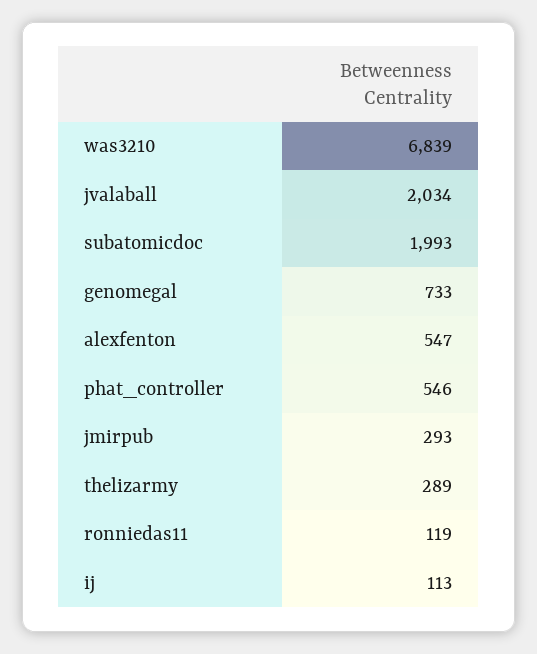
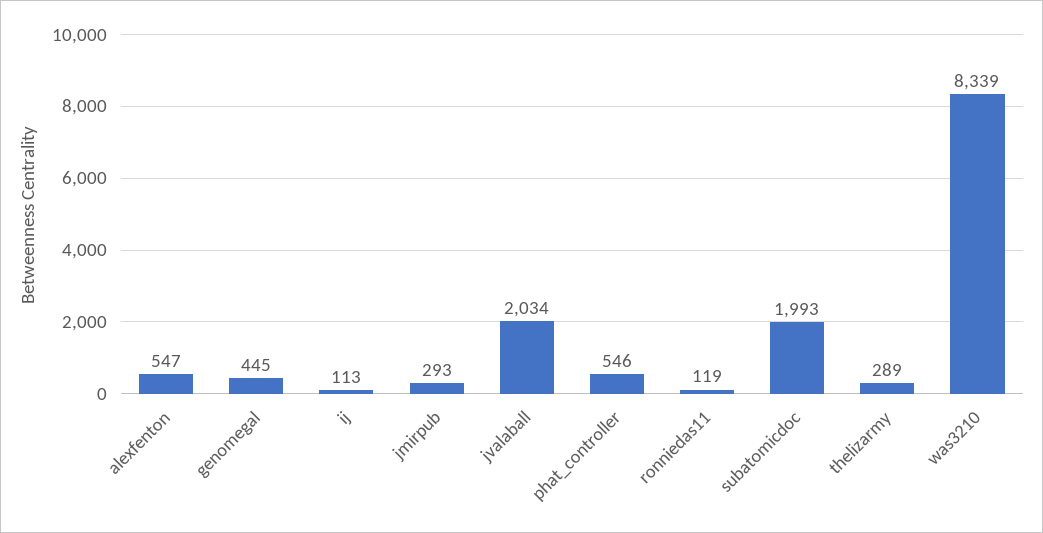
was3210: 6839 -> 8339
genomegal: 733 -> 445

